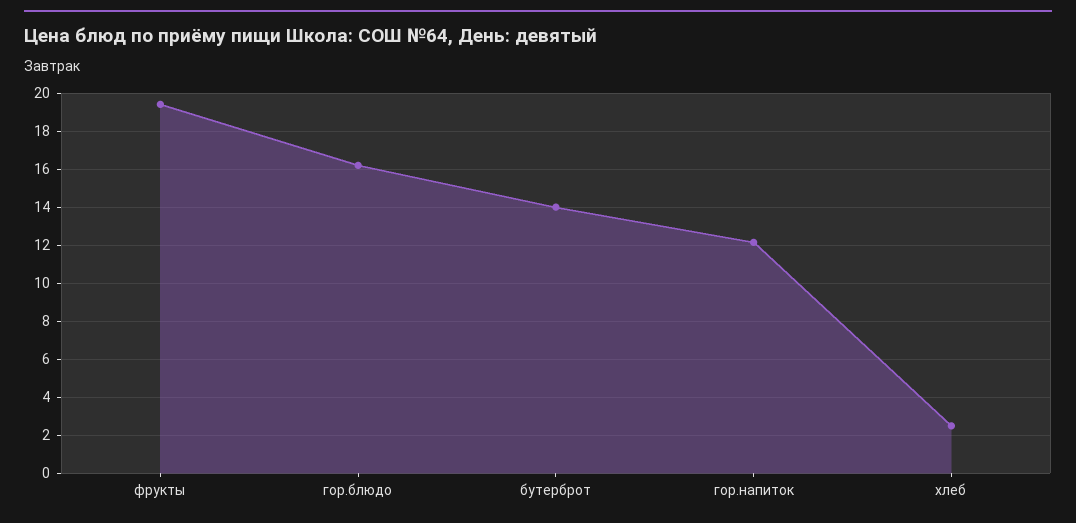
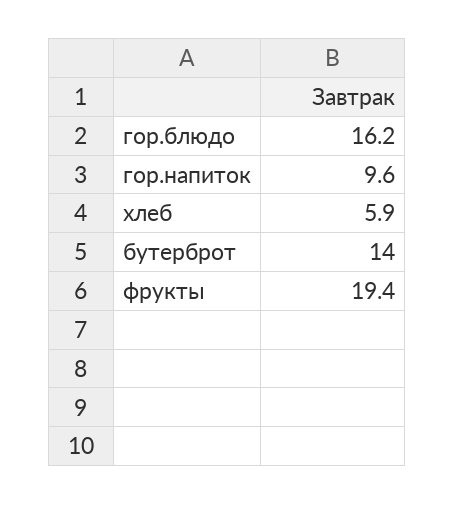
гор.напиток: 12 -> 9.6
хлеб: 2.5 -> 5.9

